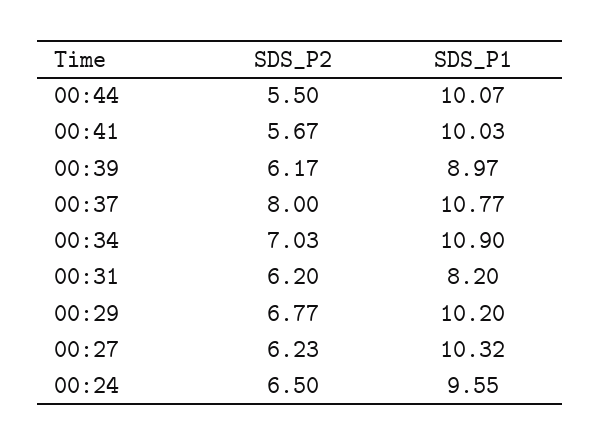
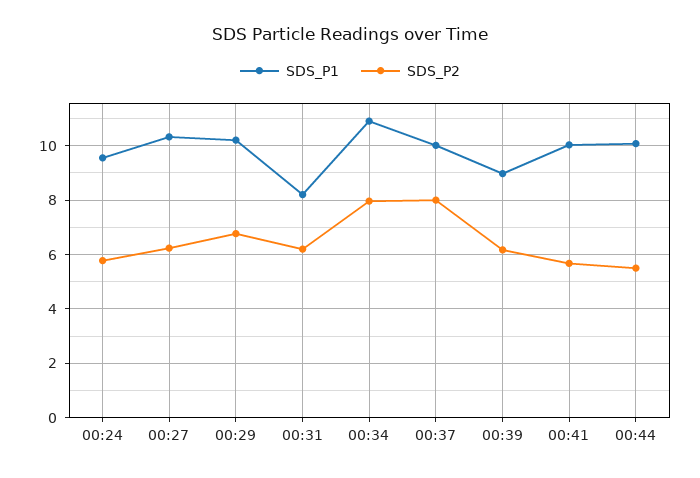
SDS_P1, 00:37: 10.77 -> 10
SDS_P2, 00:34: 7.03 -> 8
SDS_P2, 00:24: 6.5 -> 5.75

